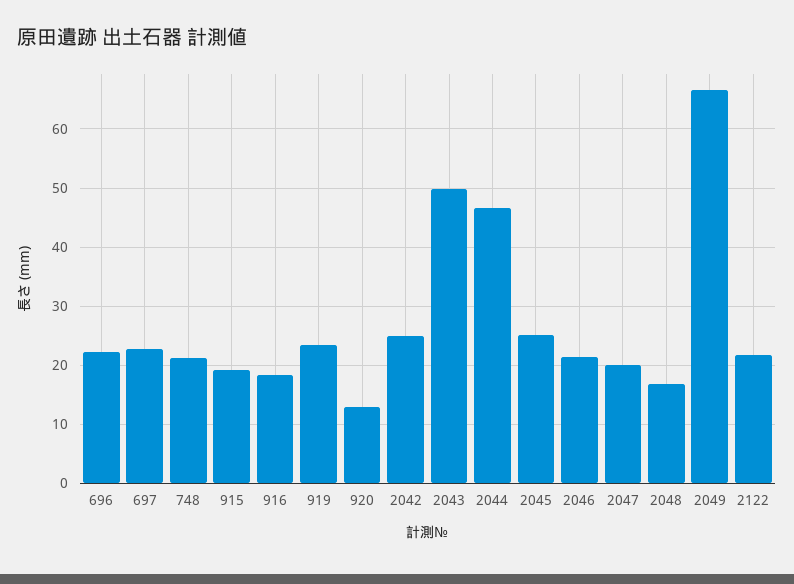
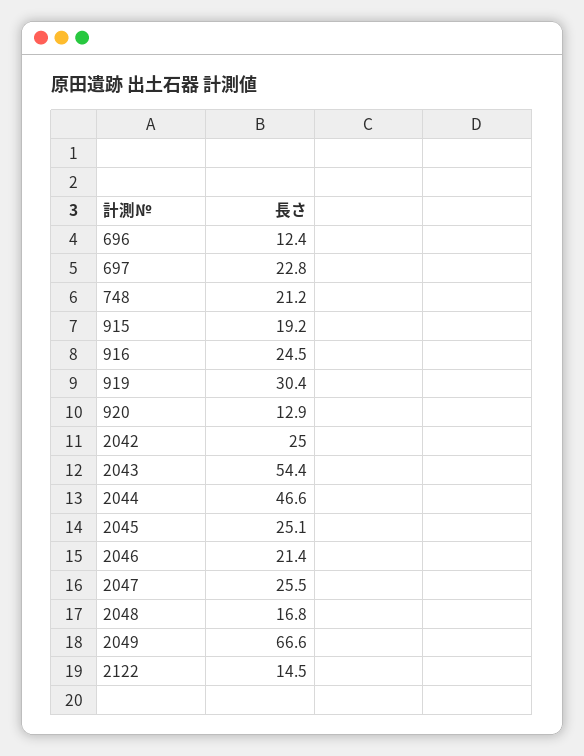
696: 22 -> 12.4
916: 18 -> 24.5
919: 24 -> 30.4
2043: 50 -> 54.4
2047: 20 -> 25.5
2122: 22 -> 14.5

